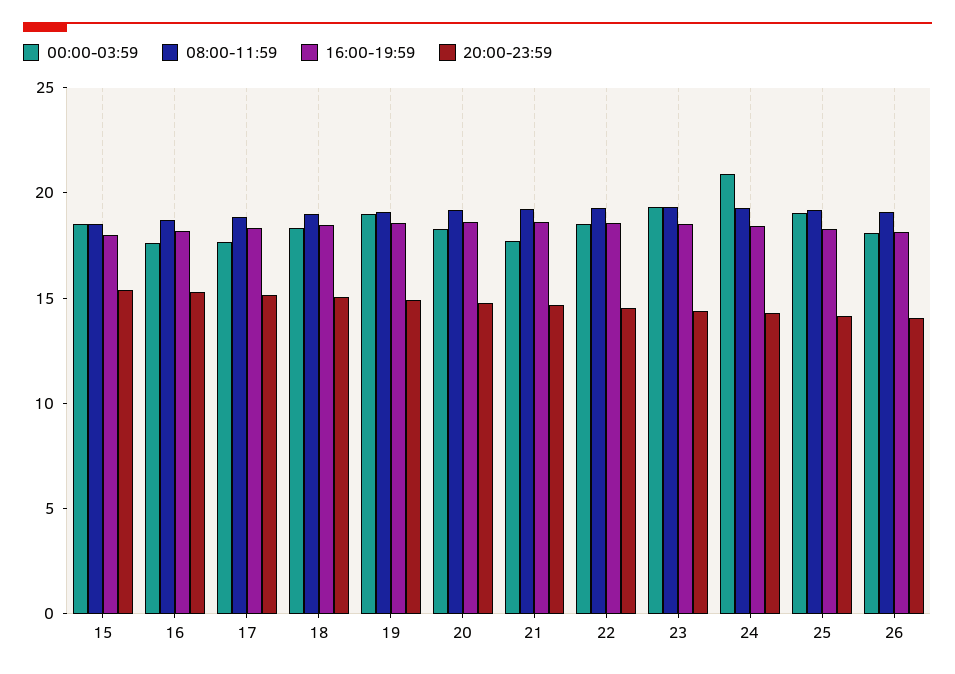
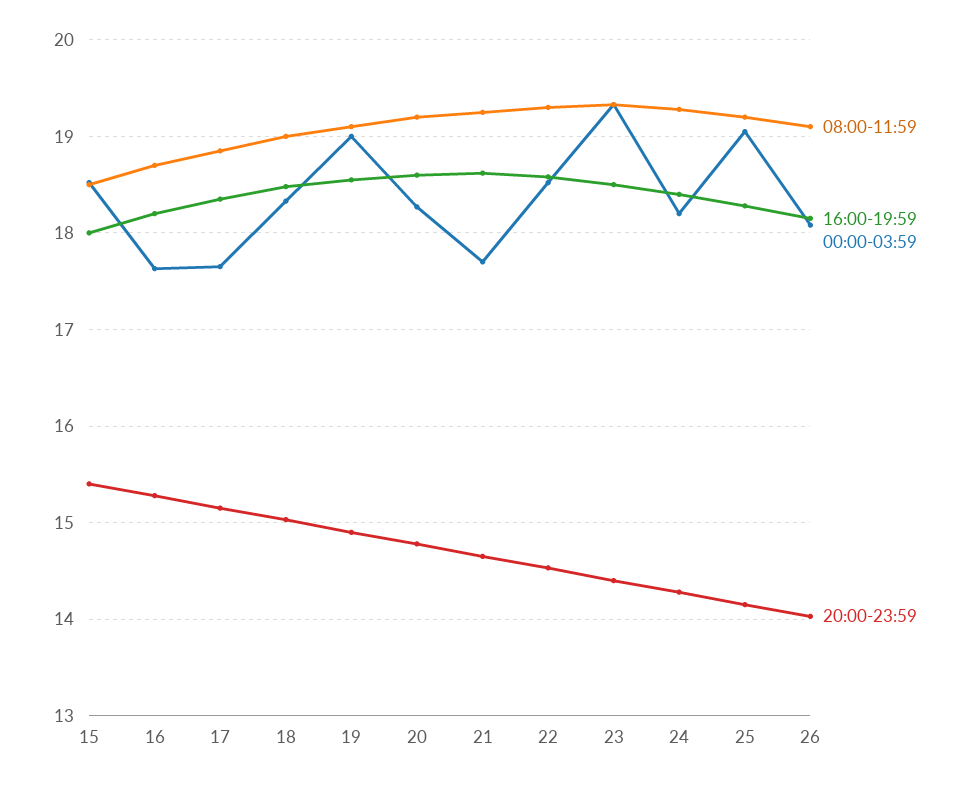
00:00-03:59, 24: 21 -> 18.2

